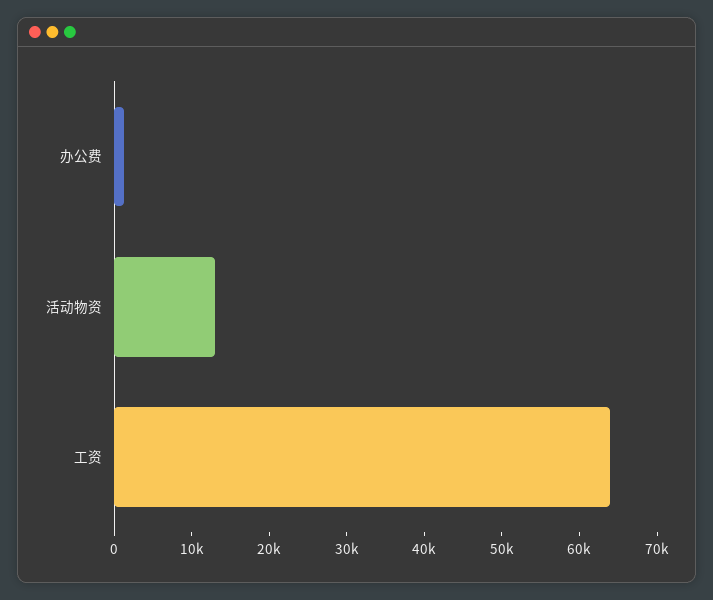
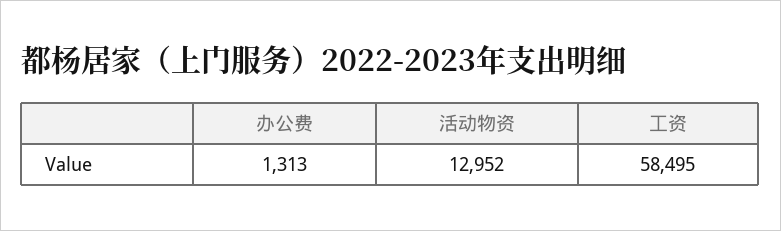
工资: 64000 -> 58495

